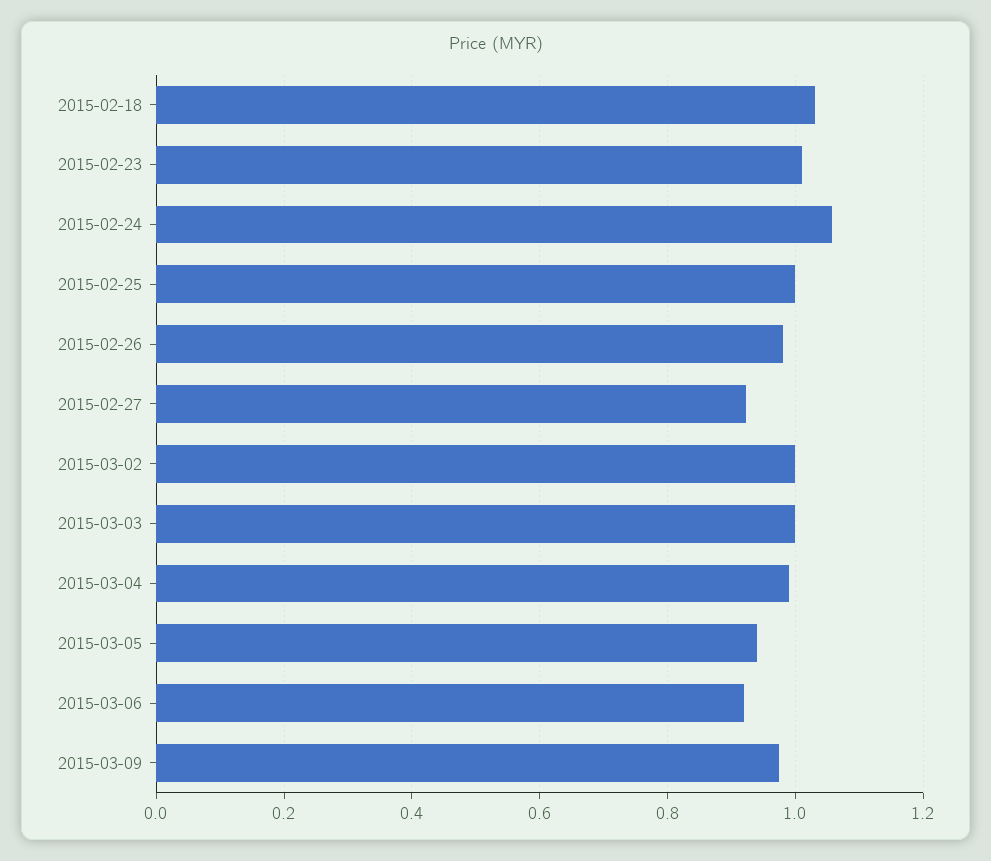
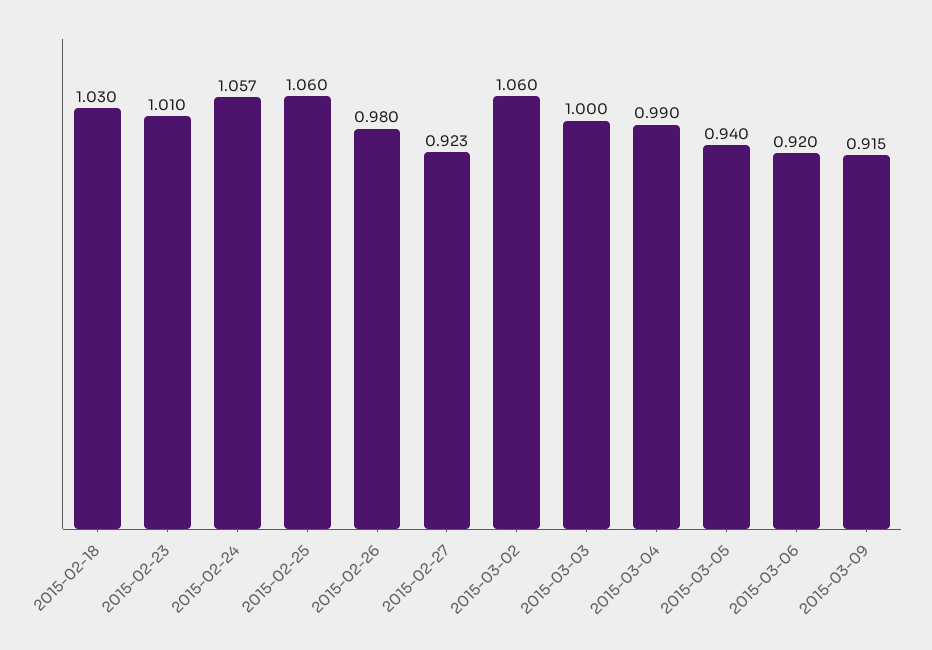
2015-02-25: 1 -> 1.06
2015-03-02: 1 -> 1.06
2015-03-09: 0.98 -> 0.915

